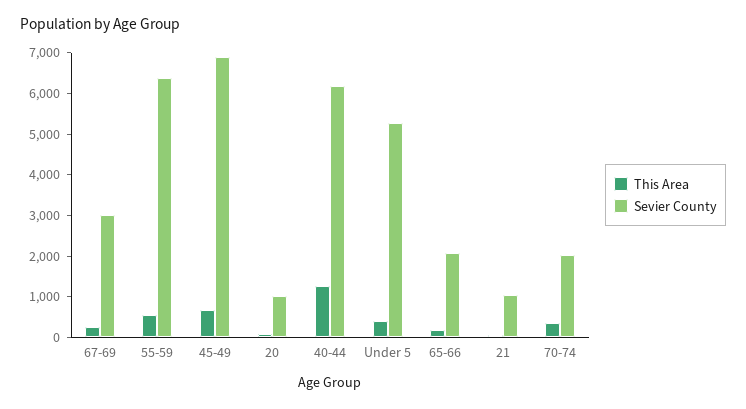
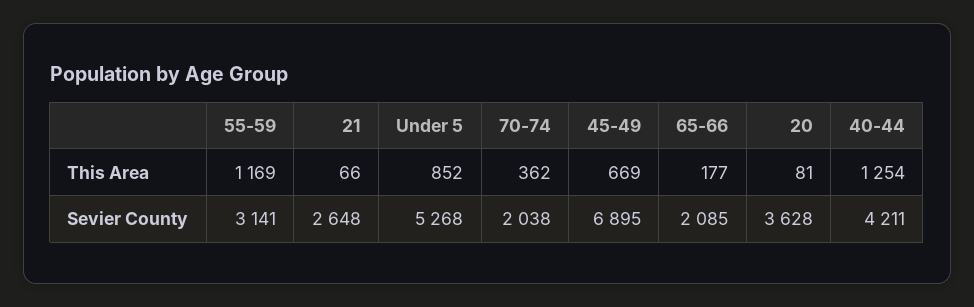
This Area, 67-69: 200 -> none
Sevier County, 67-69: 3000 -> none
This Area, 55-59: 600 -> 1169
Sevier County, 55-59: 6400 -> 3141
Sevier County, 20: 1000 -> 3628
Sevier County, 40-44: 6200 -> 4211
This Area, Under 5: 400 -> 852
Sevier County, 21: 1000 -> 2648

